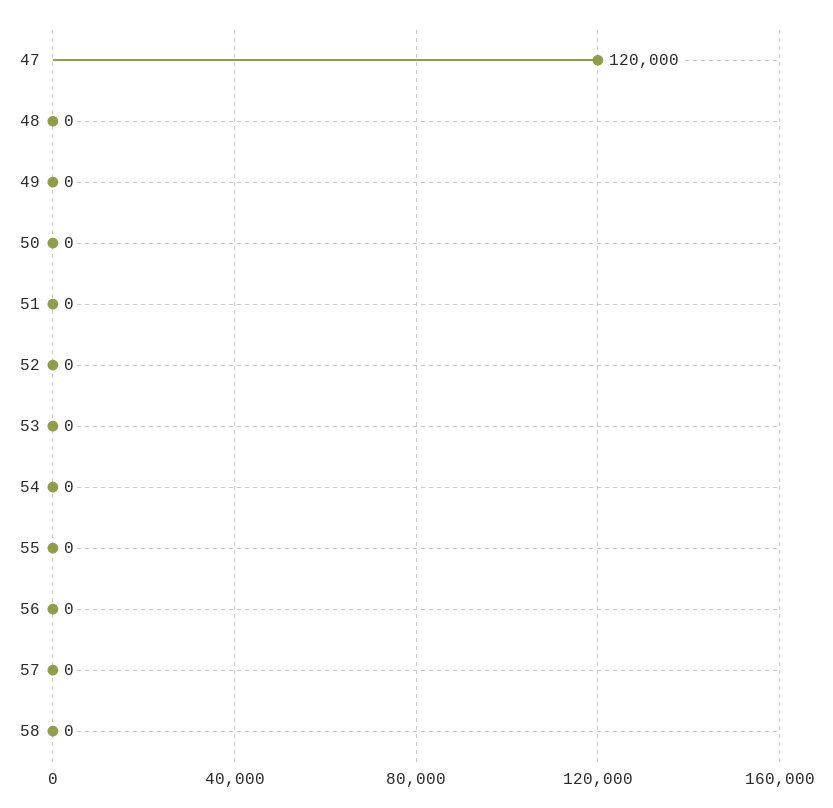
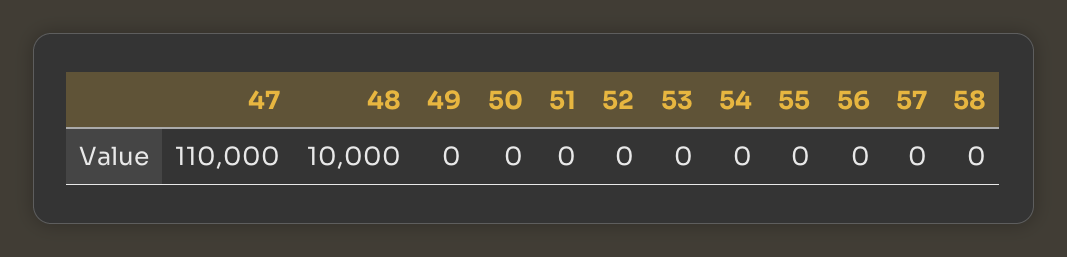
47: 120000 -> 110000
48: 0 -> 10000

